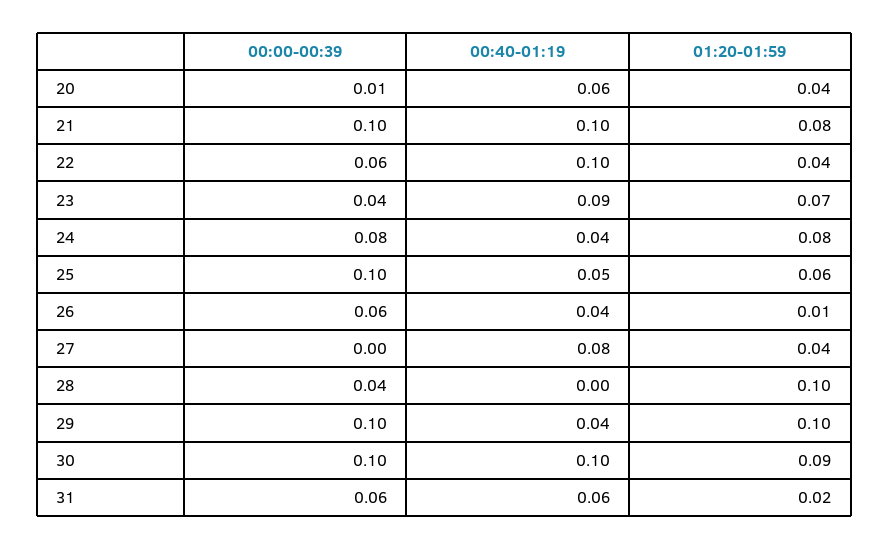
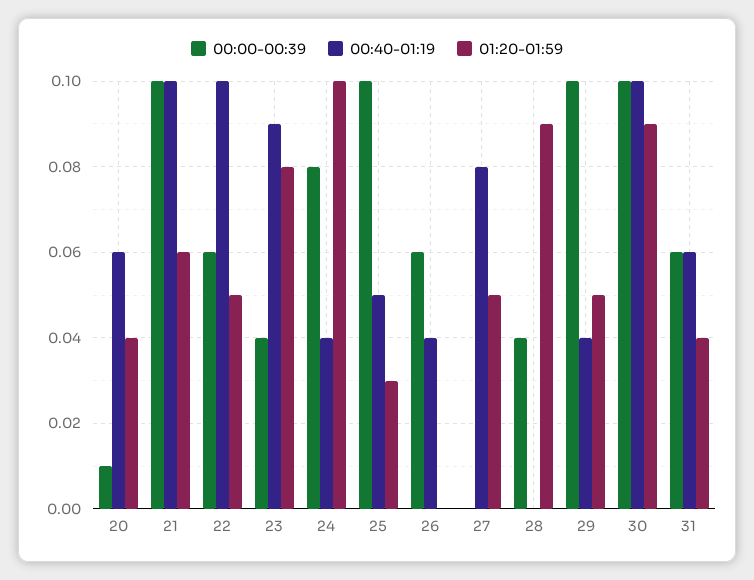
01:20-01:59, 21: 0.08 -> 0.06
01:20-01:59, 22: 0.04 -> 0.05
01:20-01:59, 23: 0.07 -> 0.08
01:20-01:59, 24: 0.08 -> 0.1
01:20-01:59, 25: 0.06 -> 0.03
01:20-01:59, 26: 0.01 -> 0
01:20-01:59, 27: 0.04 -> 0.05
01:20-01:59, 28: 0.1 -> 0.09
01:20-01:59, 29: 0.1 -> 0.05
01:20-01:59, 31: 0.02 -> 0.04

